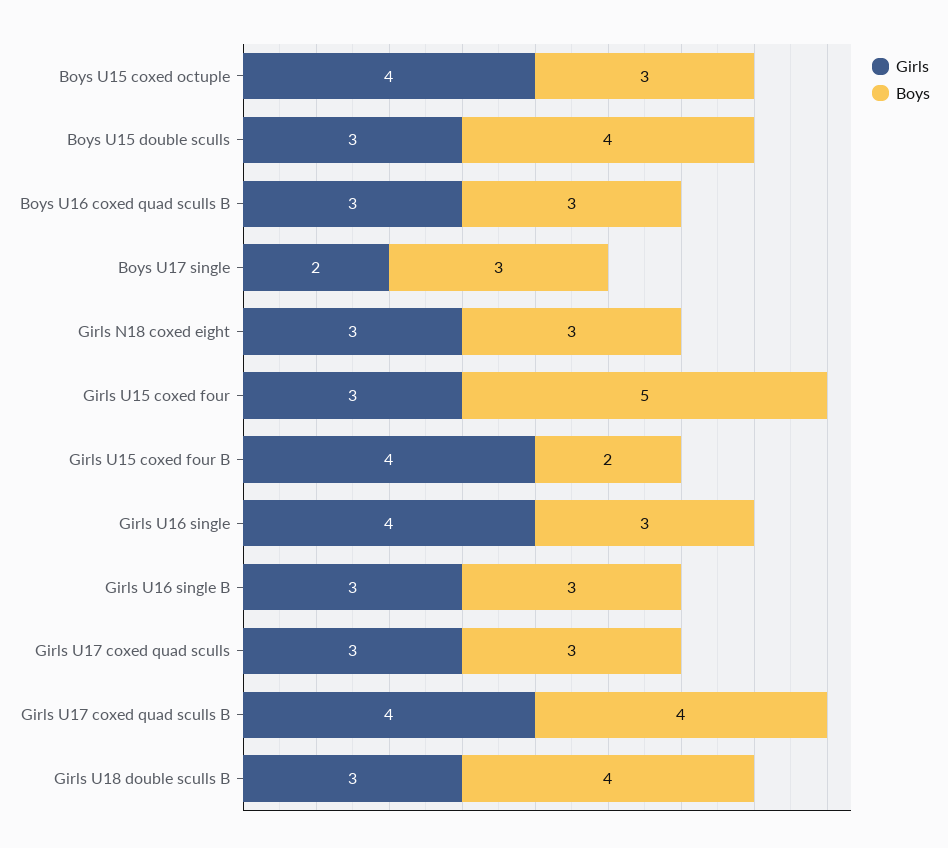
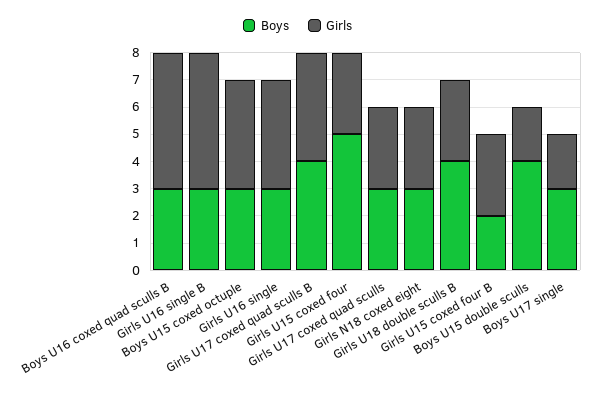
Girls, Boys U15 double sculls: 3 -> 2
Girls, Boys U16 coxed quad sculls B: 3 -> 5
Girls, Girls U15 coxed four B: 4 -> 3
Girls, Girls U16 single B: 3 -> 5

